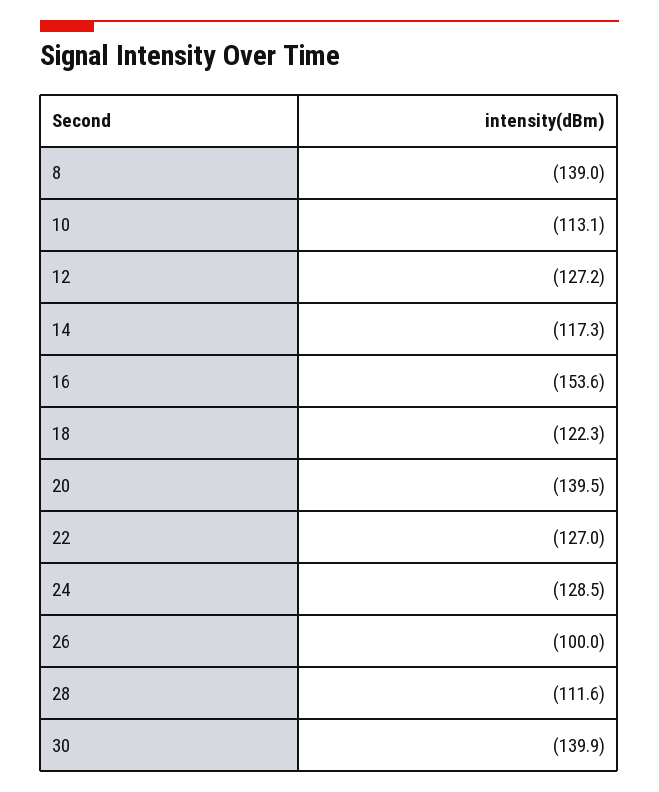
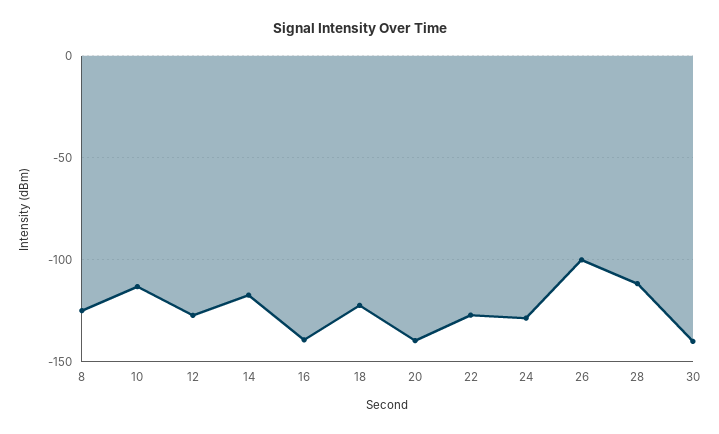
8: -139 -> -125
16: -153.6 -> -140

